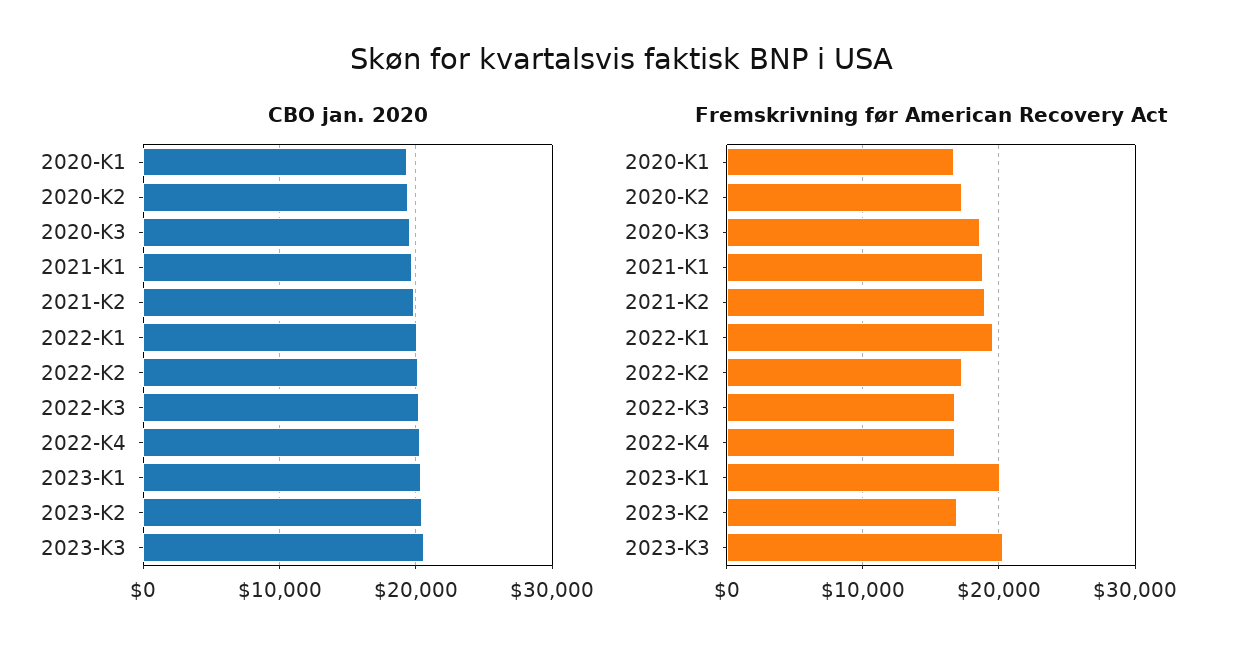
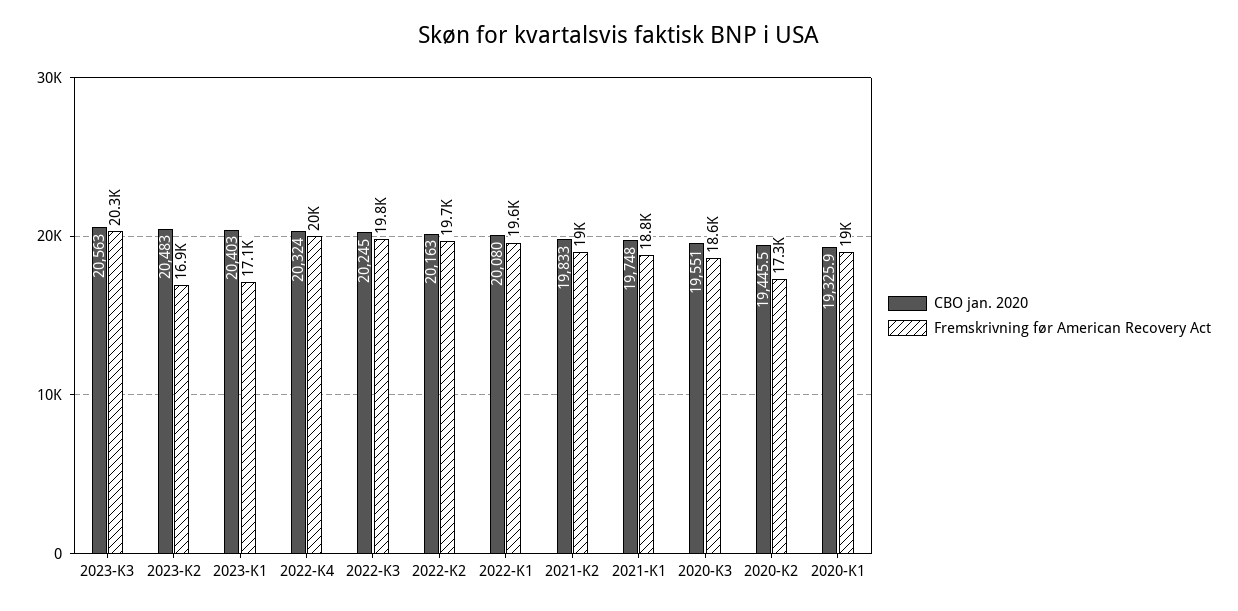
Fremskrivning før American Recovery Act, 2020-K1: 17000 -> 19000
Fremskrivning før American Recovery Act, 2022-K2: 17000 -> 19700
Fremskrivning før American Recovery Act, 2022-K3: 17000 -> 19800
Fremskrivning før American Recovery Act, 2022-K4: 17000 -> 20000
Fremskrivning før American Recovery Act, 2023-K1: 20000 -> 17100

